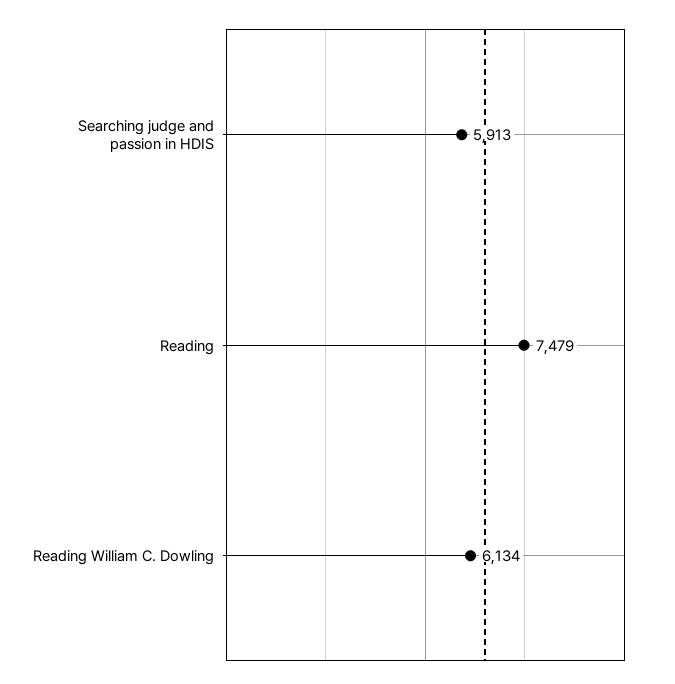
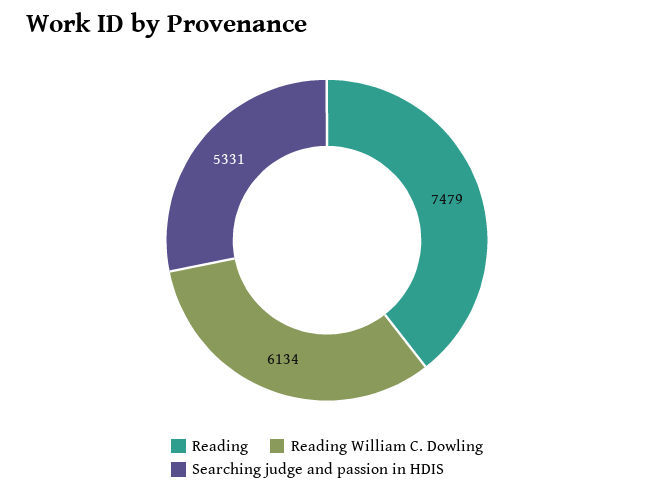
Searching judge and passion in HDIS: 5913 -> 5331

